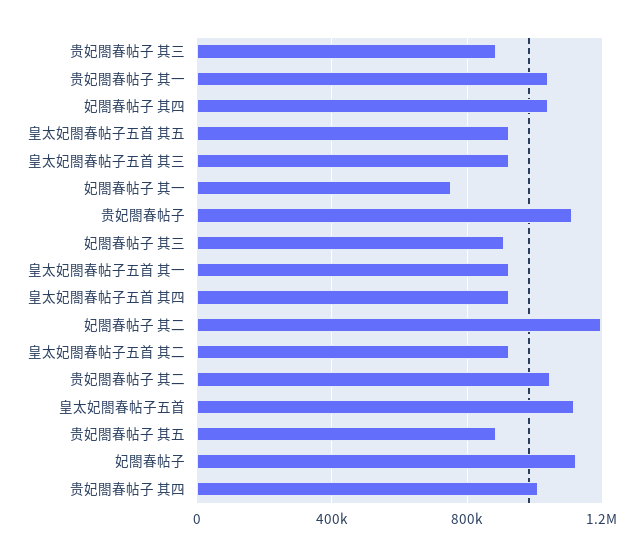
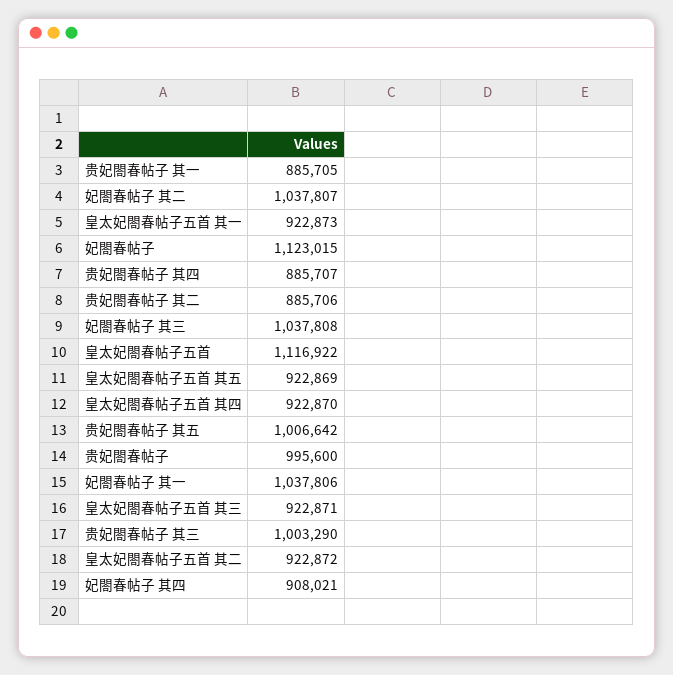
贵妃閤春帖子 其三: 900000 -> 1003290
贵妃閤春帖子 其一: 1050000 -> 885705
妃閤春帖子 其四: 1050000 -> 908021
妃閤春帖子 其一: 750000 -> 1037806
贵妃閤春帖子: 1100000 -> 995600
妃閤春帖子 其三: 900000 -> 1037808
妃閤春帖子 其二: 1200000 -> 1037807
贵妃閤春帖子 其二: 1050000 -> 885706
贵妃閤春帖子 其五: 900000 -> 1006642
贵妃閤春帖子 其四: 1000000 -> 885707

